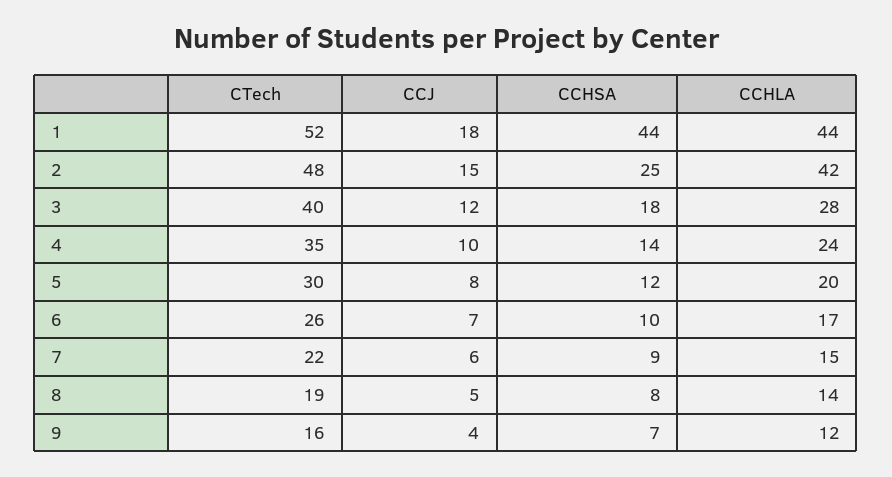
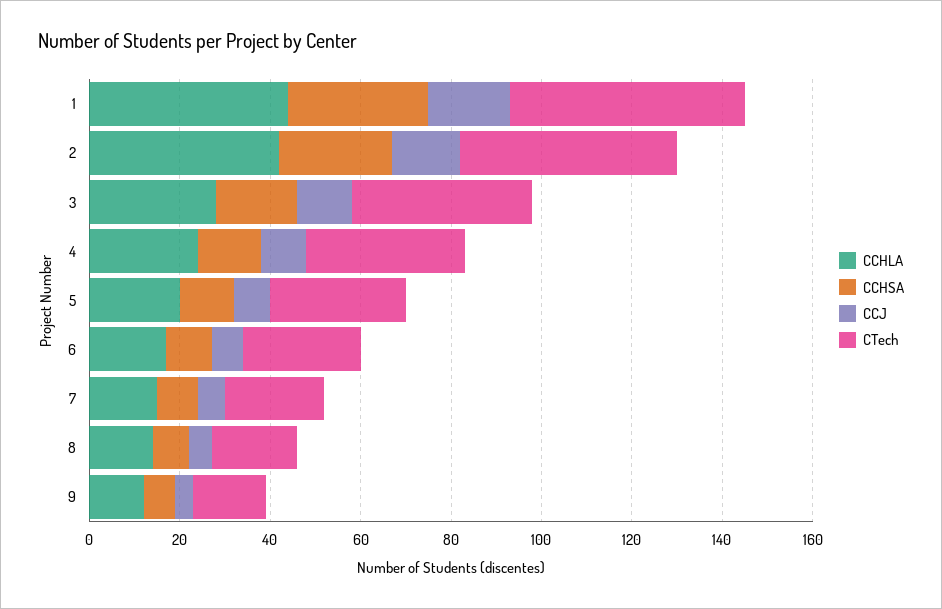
CCHSA, 1: 44 -> 30

